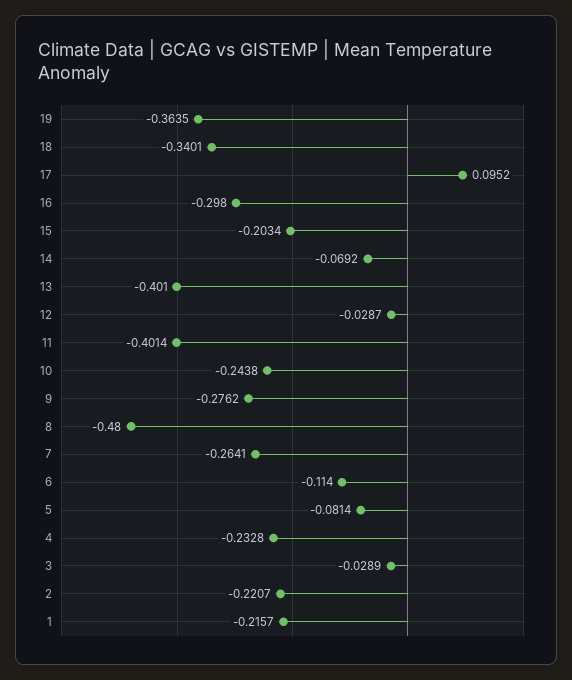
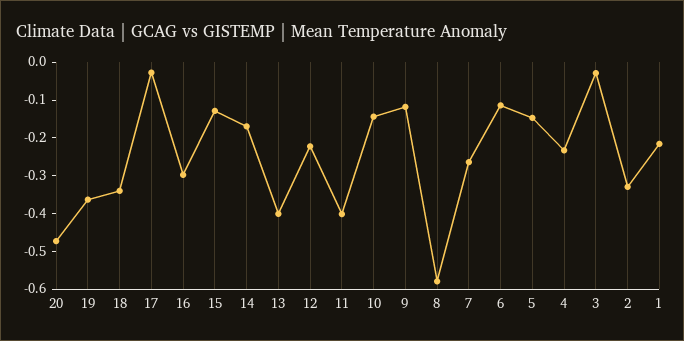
17: 0.0952 -> -0.025
15: -0.2034 -> -0.125
14: -0.0692 -> -0.175
12: -0.0287 -> -0.225
10: -0.2438 -> -0.15
9: -0.2762 -> -0.125
8: -0.48 -> -0.575
5: -0.0814 -> -0.15
2: -0.2207 -> -0.325
20: none -> -0.475

